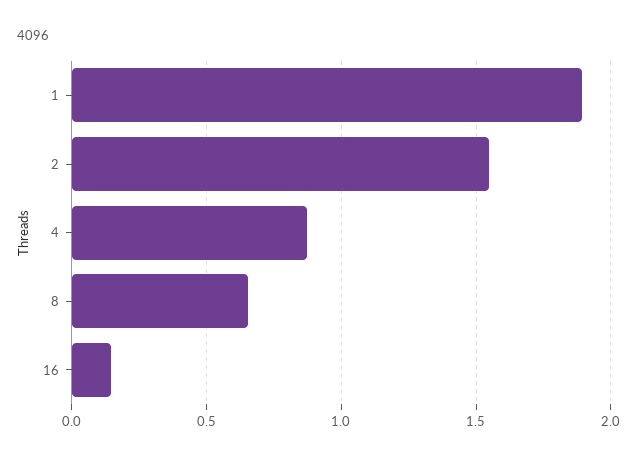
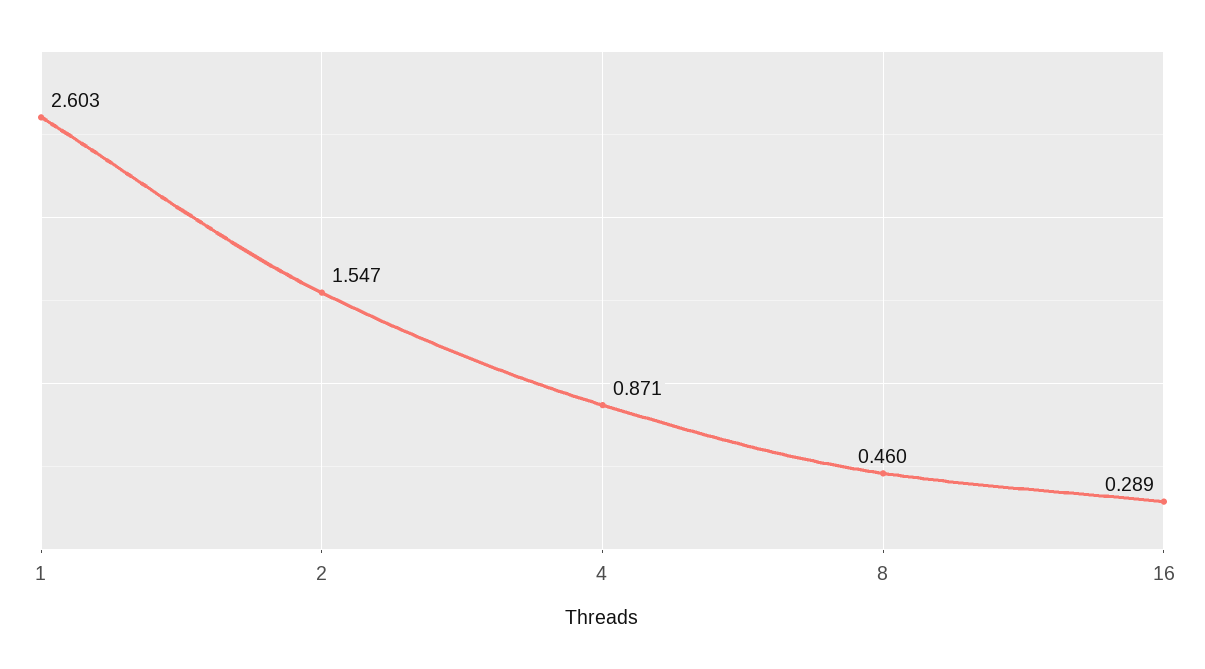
1: 1.9 -> 2.603
8: 0.65 -> 0.46
16: 0.15 -> 0.289

